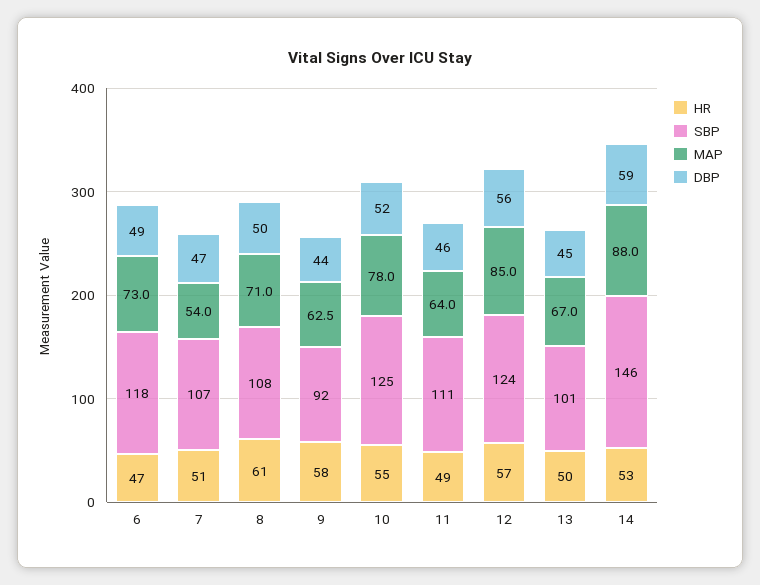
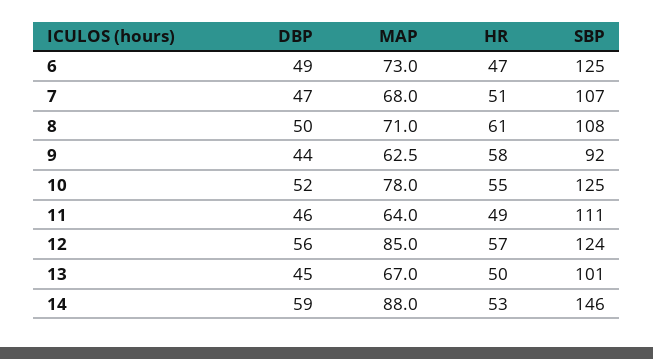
SBP, 6: 118 -> 125
MAP, 7: 54 -> 68

